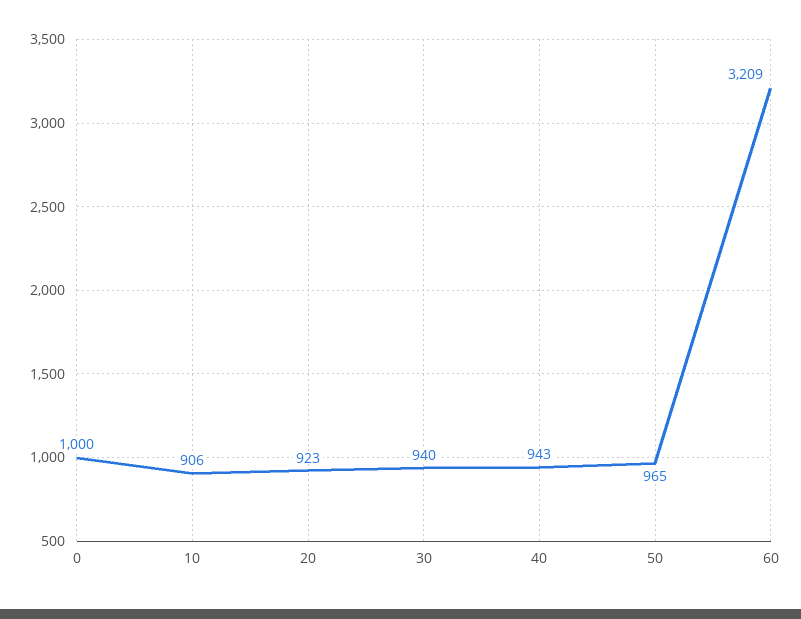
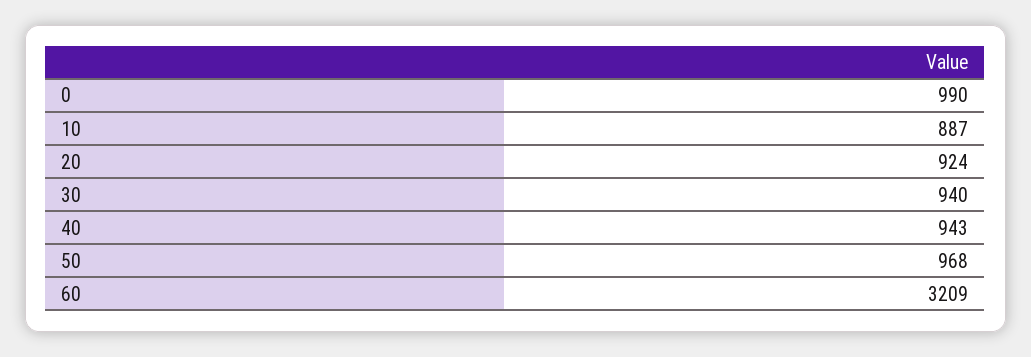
0: 1000 -> 990
10: 906 -> 887
20: 923 -> 924
50: 965 -> 968

